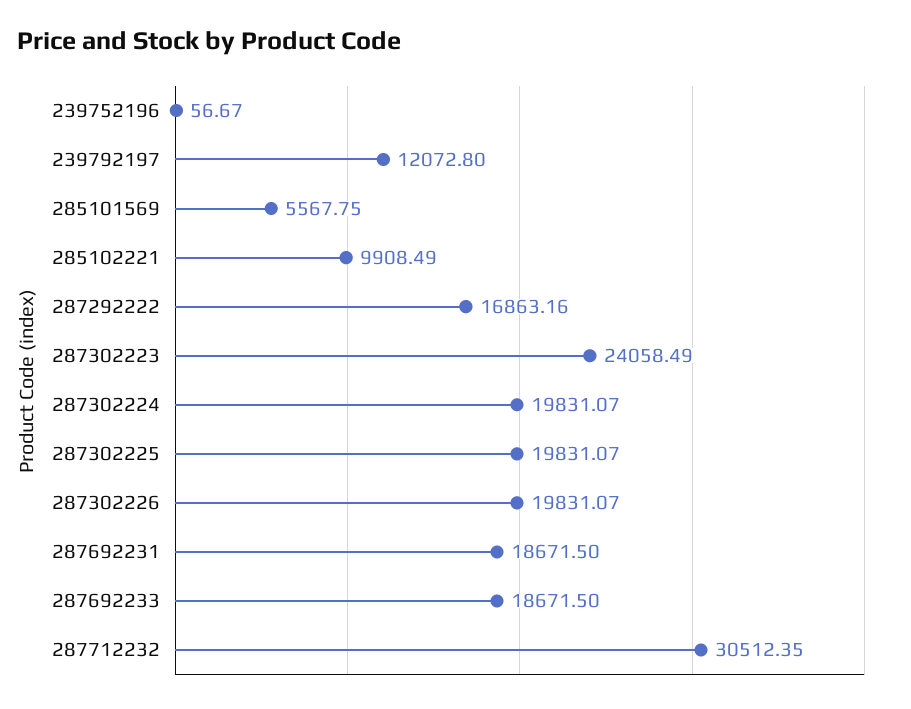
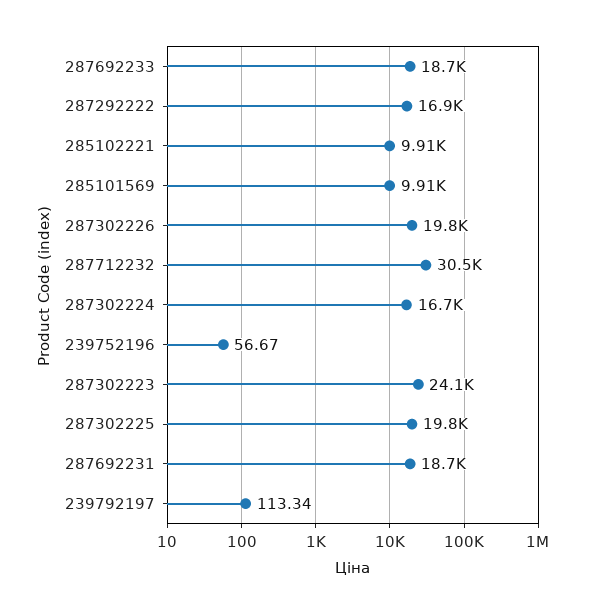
239792197: 12072.8 -> 113.34
285101569: 5567.75 -> 9910
287302224: 19831.07 -> 16700

